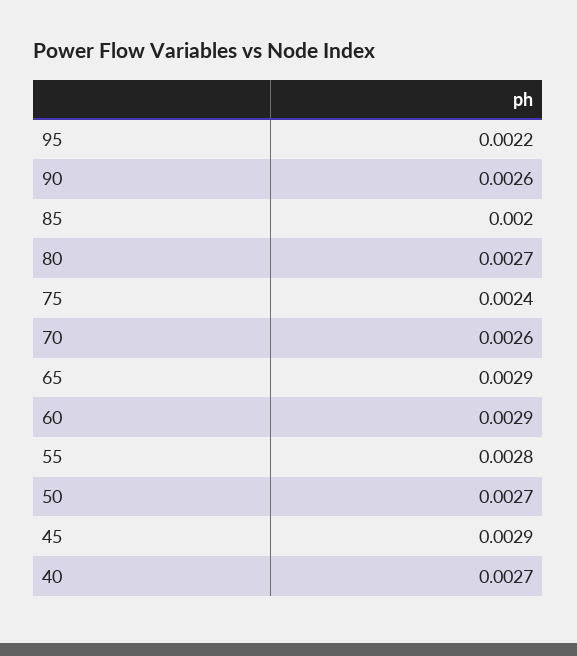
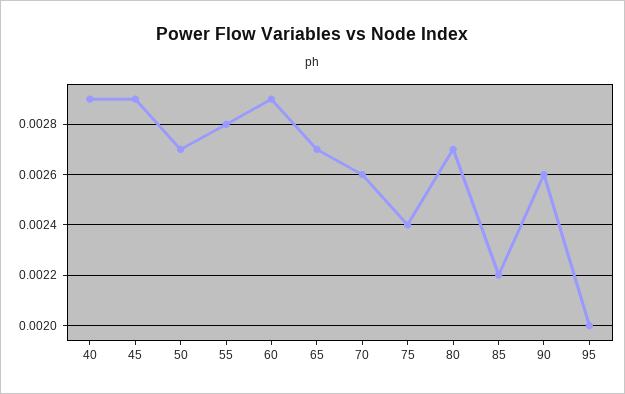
95: 0.0022 -> 0.002
85: 0.002 -> 0.0022
65: 0.0029 -> 0.0027
40: 0.0027 -> 0.0029

